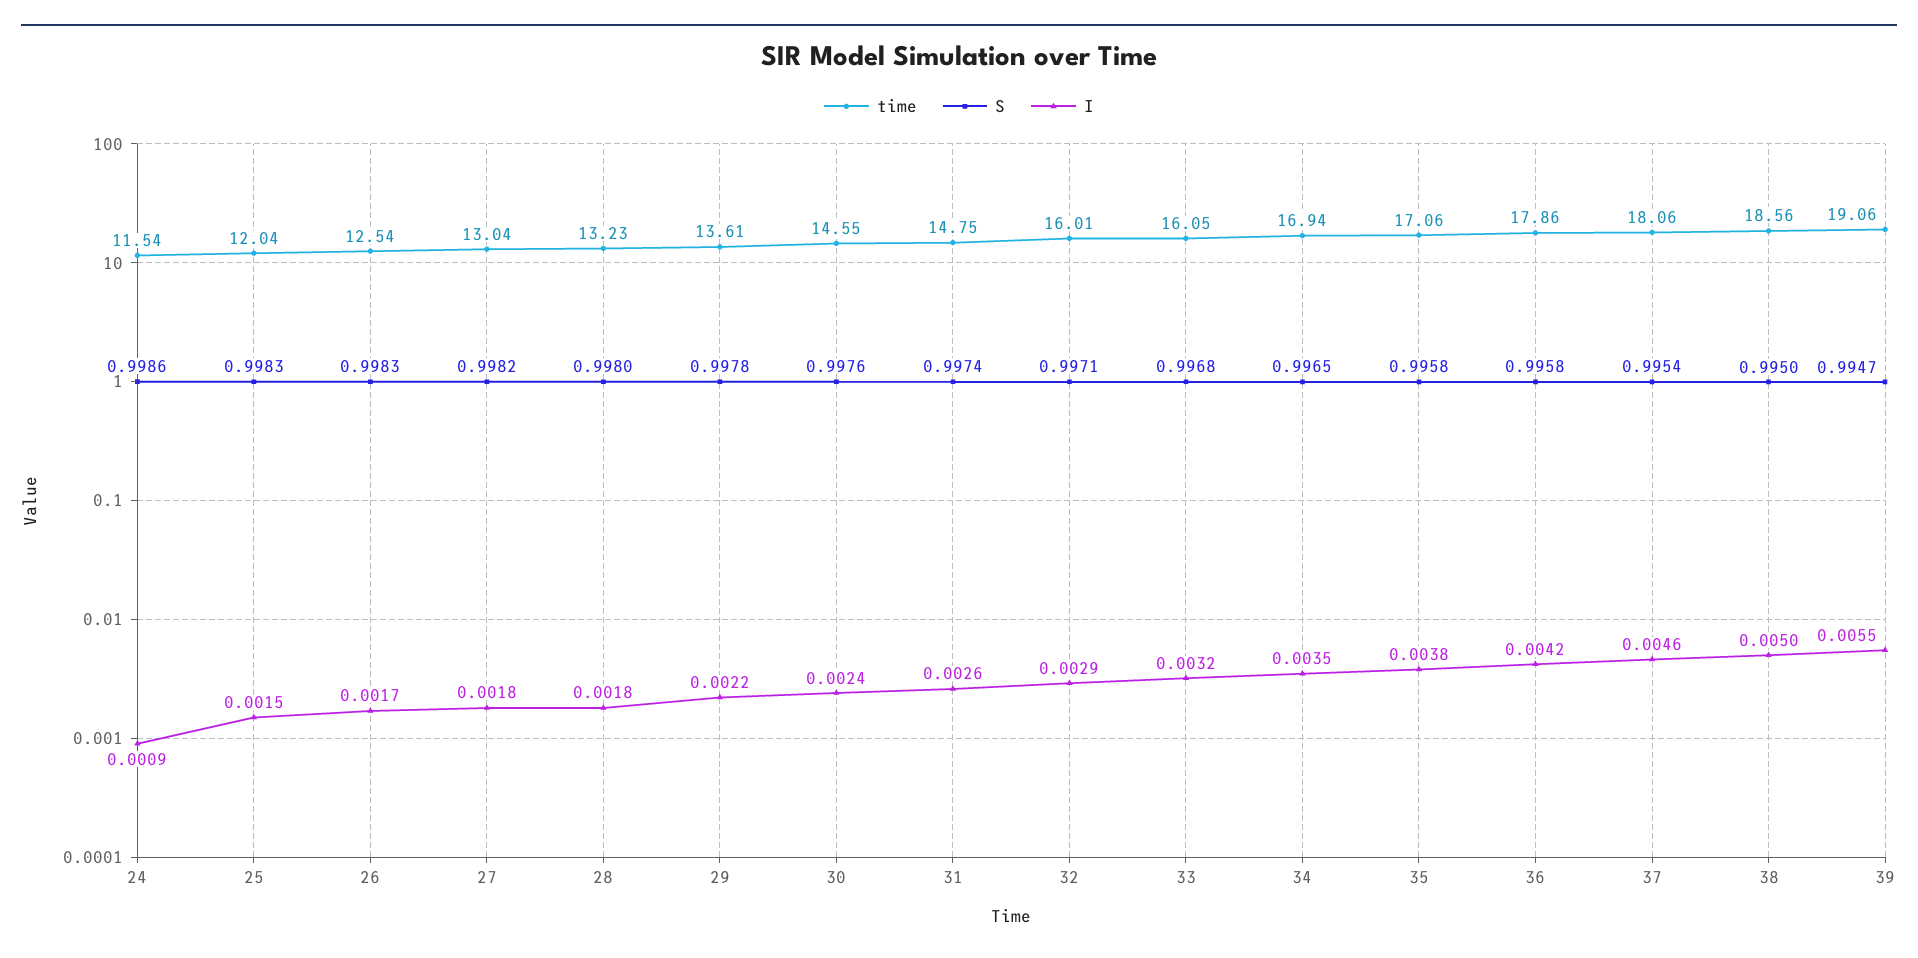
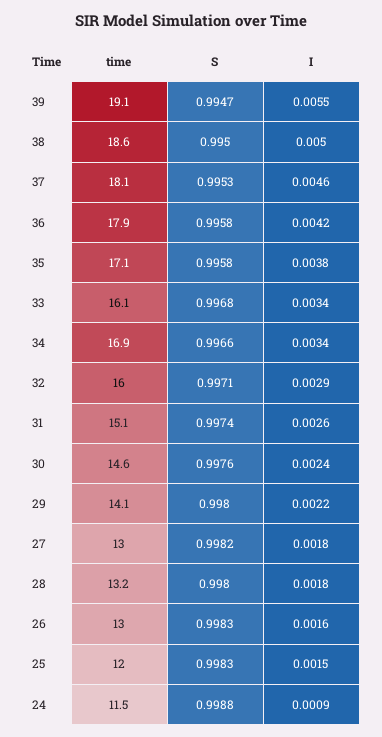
S, 24: 0.9986 -> 0.9988
time, 26: 12.54 -> 13
I, 26: 0.0017 -> 0.0016
time, 29: 13.61 -> 14.1
S, 29: 0.9978 -> 0.998
time, 31: 14.75 -> 15.1
I, 33: 0.0032 -> 0.0034
S, 34: 0.9965 -> 0.9966
I, 34: 0.0035 -> 0.0034
S, 37: 0.9954 -> 0.9953

